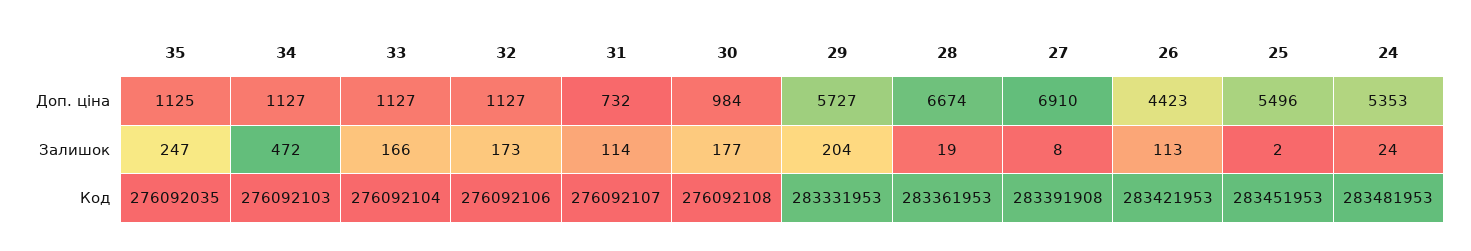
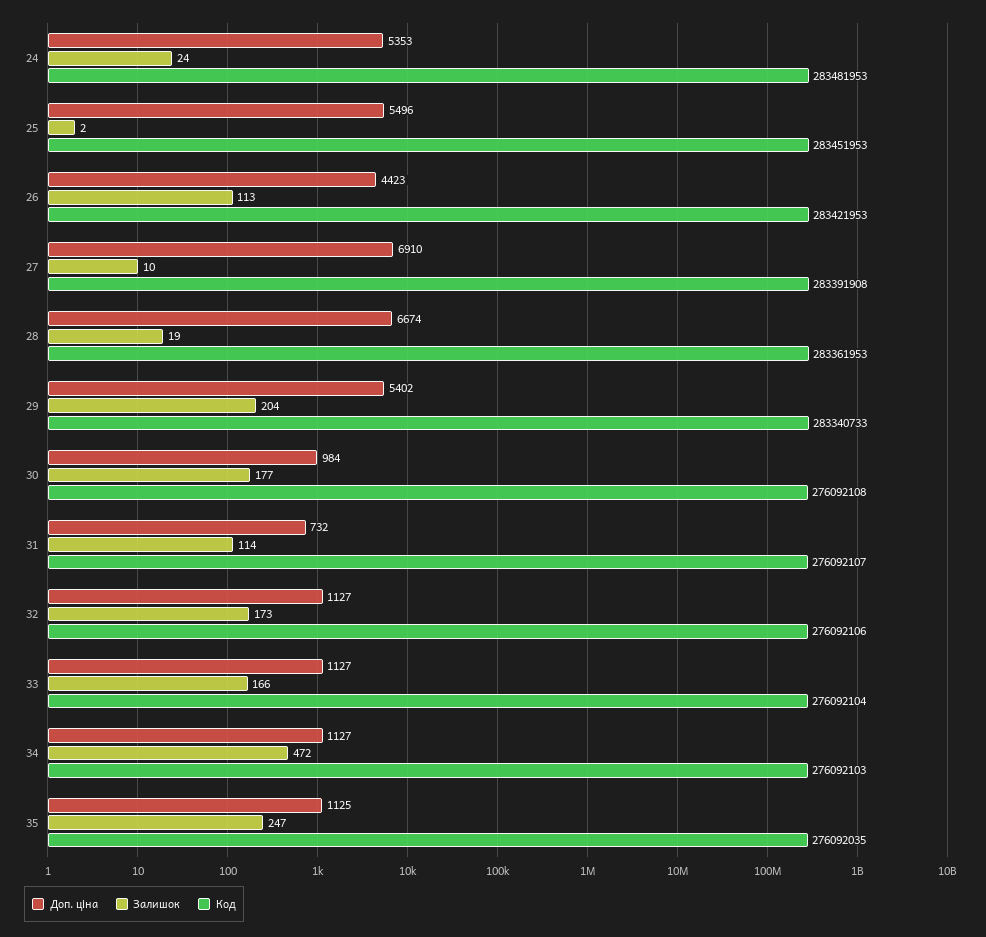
Доп. ціна, 29: 5727 -> 5402
Залишок, 27: 8 -> 10
Код, 29: 283331953 -> 283340733

